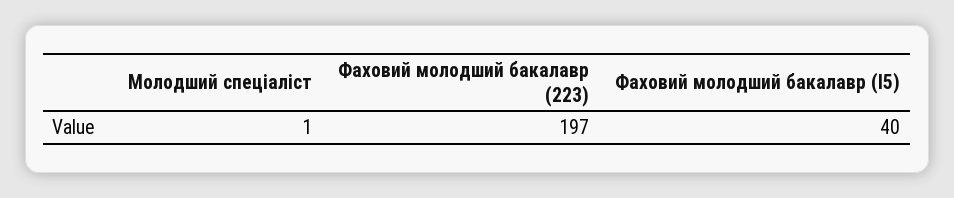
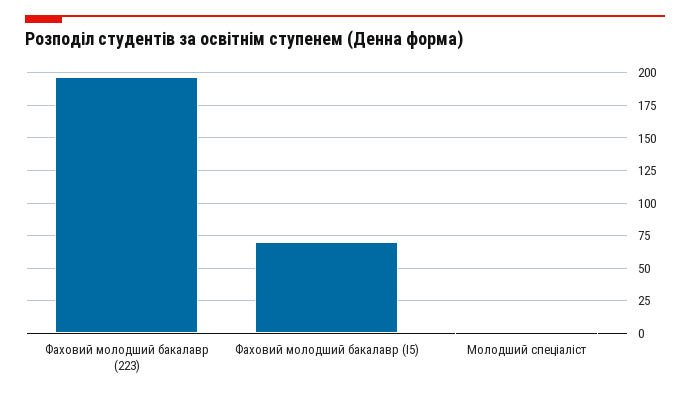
Фаховий молодший бакалавр (I5): 40 -> 70

